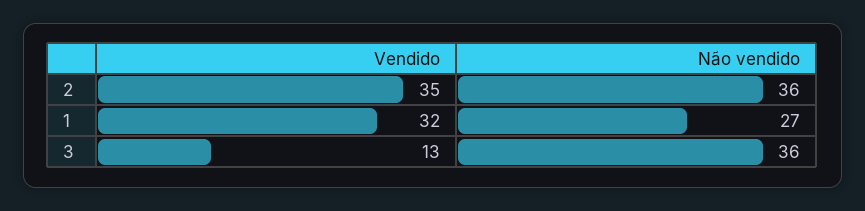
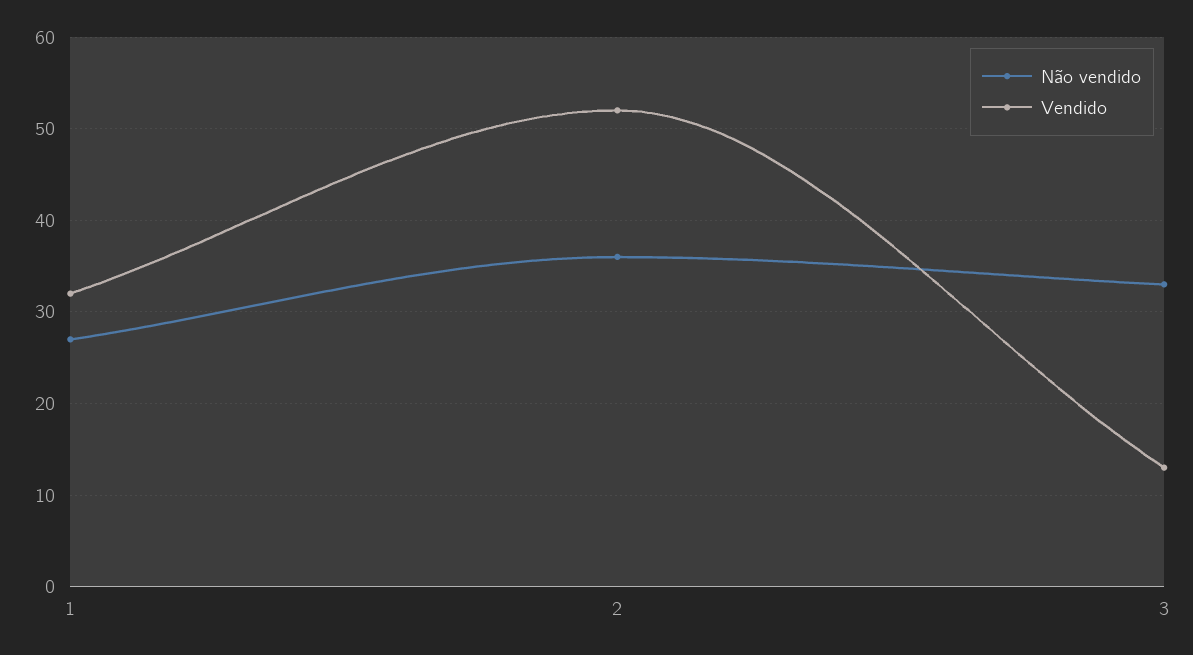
Vendido, 2: 35 -> 52
Não vendido, 3: 36 -> 33

